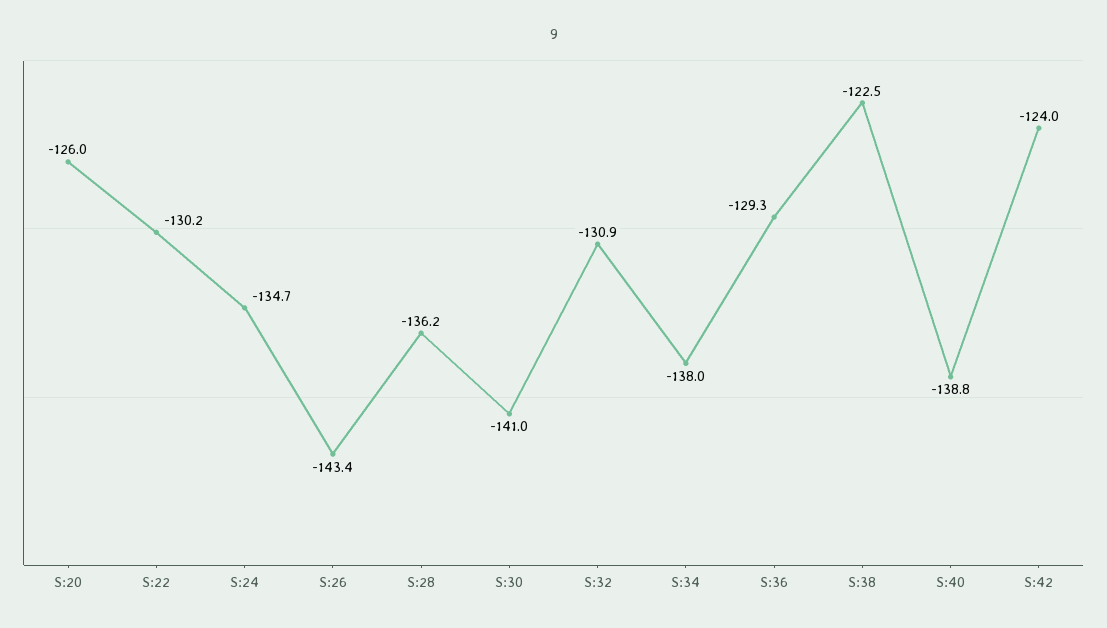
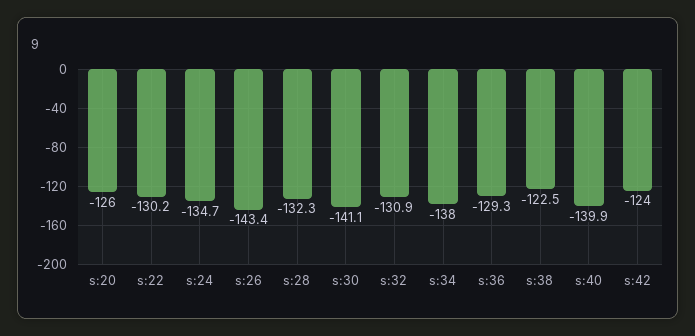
S:28: -136.2 -> -132.3
S:30: -141 -> -141.1
S:40: -138.8 -> -139.9

